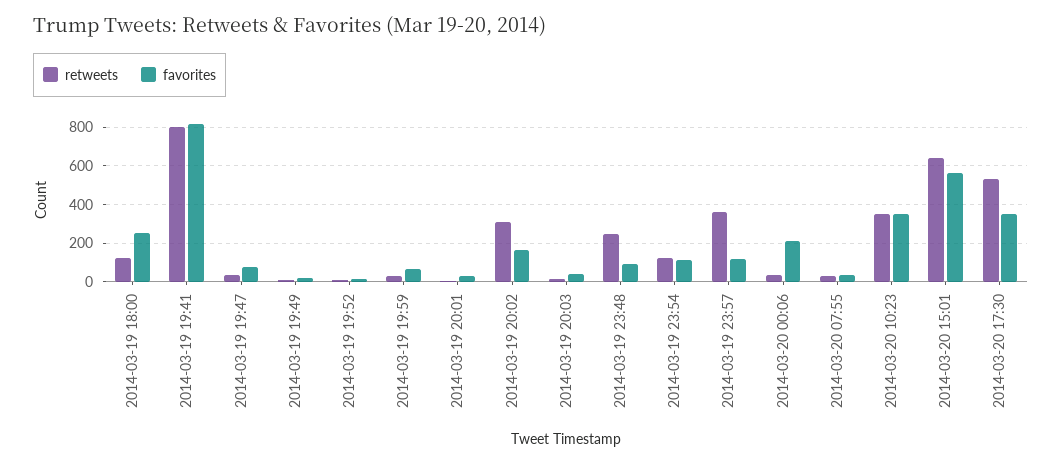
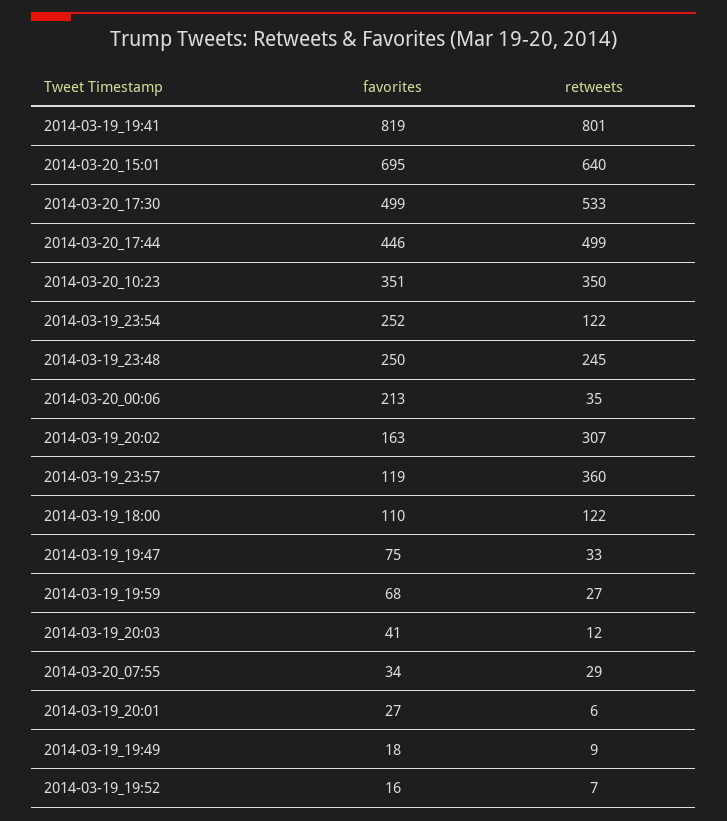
favorites, 2014-03-19 18:00: 250 -> 110
favorites, 2014-03-19 23:48: 100 -> 250
favorites, 2014-03-19 23:54: 100 -> 252
favorites, 2014-03-20 15:01: 550 -> 695
favorites, 2014-03-20 17:30: 350 -> 499
favorites, 2014-03-20_17:44: none -> 446
retweets, 2014-03-20_17:44: none -> 499

